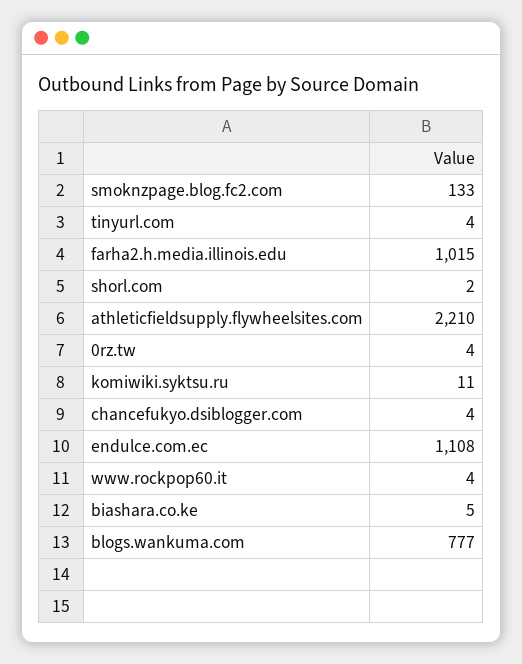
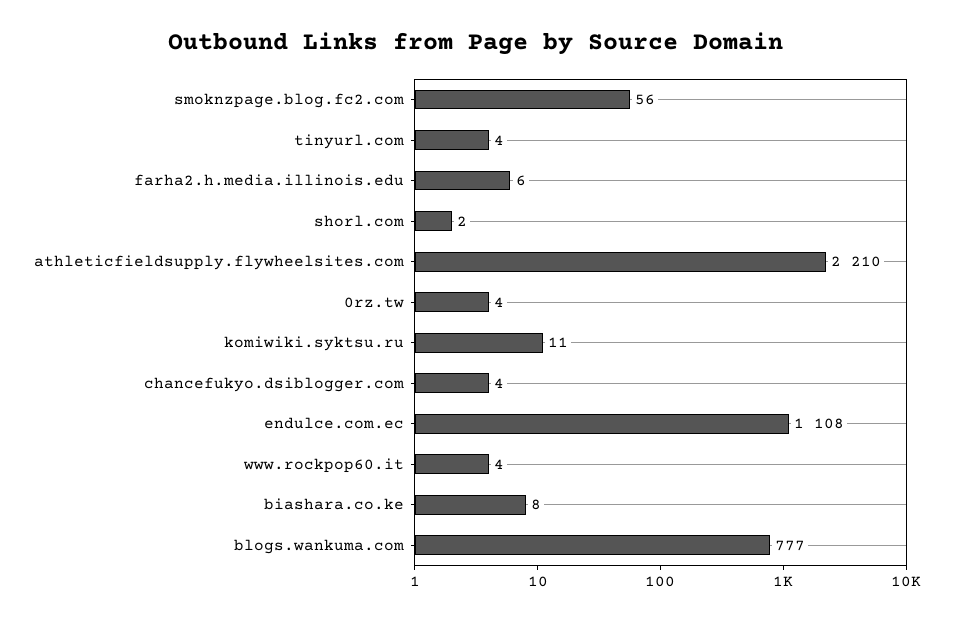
smoknzpage.blog.fc2.com: 133 -> 56
farha2.h.media.illinois.edu: 1015 -> 6
biashara.co.ke: 5 -> 8

